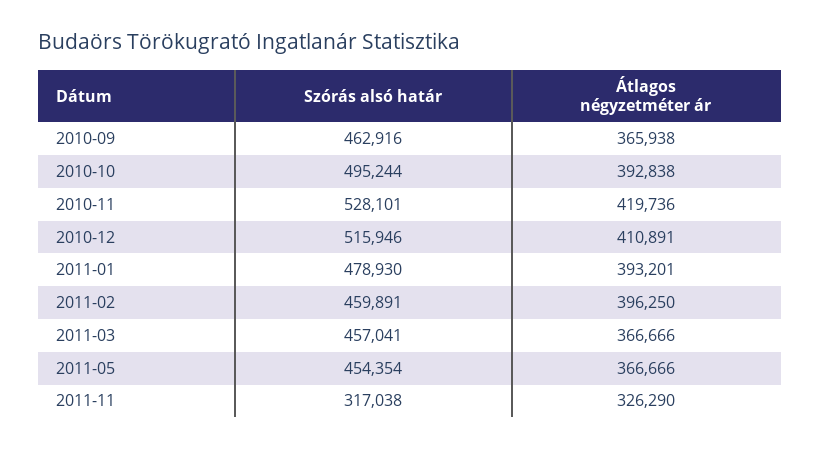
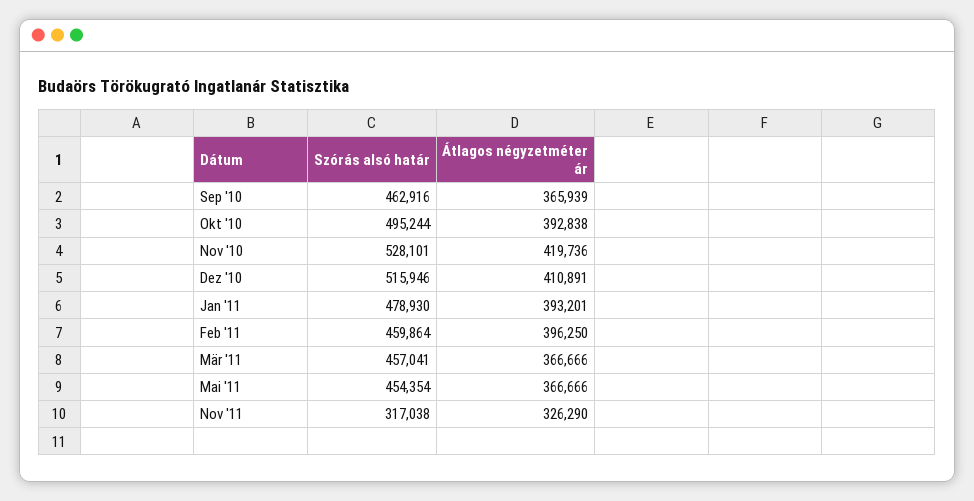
Átlagos négyzetméter ár, 2010-09: 365938 -> 365939
Szórás alsó határ, 2011-02: 459891 -> 459864

